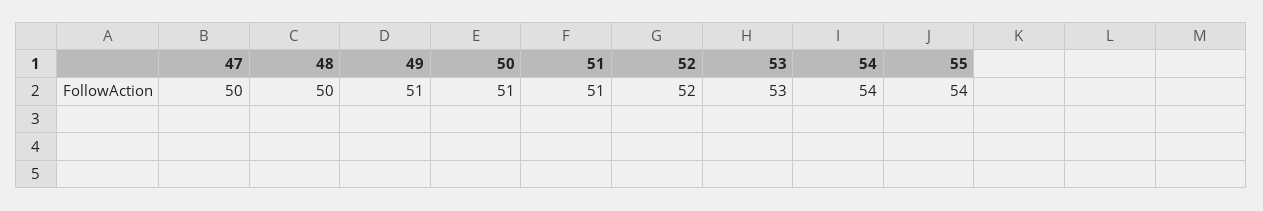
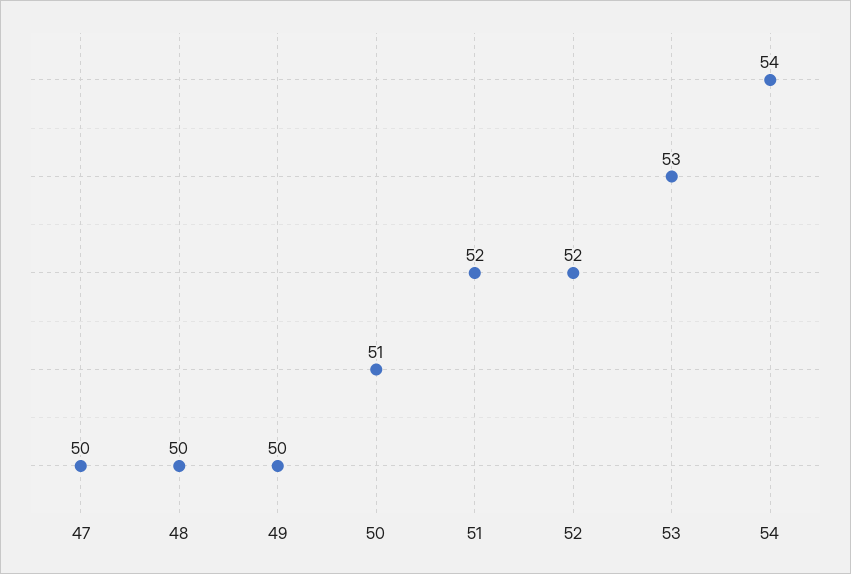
49: 51 -> 50
51: 51 -> 52
55: 54 -> none

